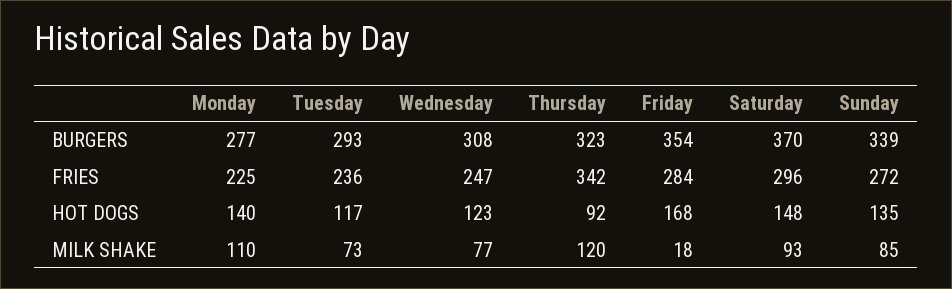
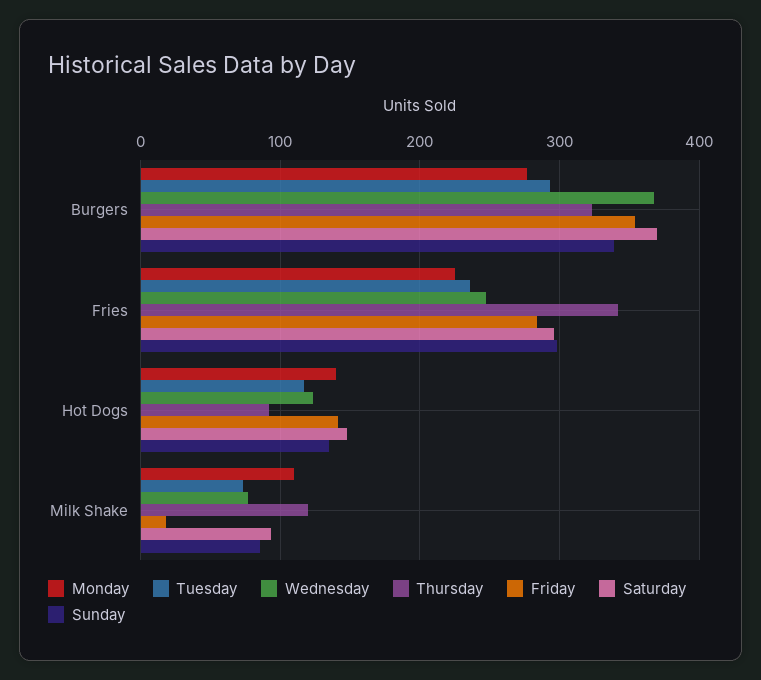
Wednesday, BURGERS: 308 -> 370
Sunday, FRIES: 272 -> 300
Friday, HOT DOGS: 168 -> 140

